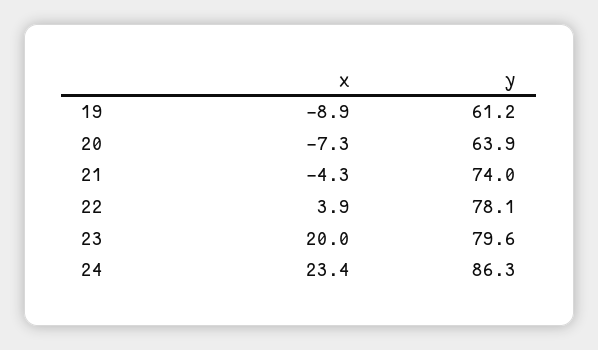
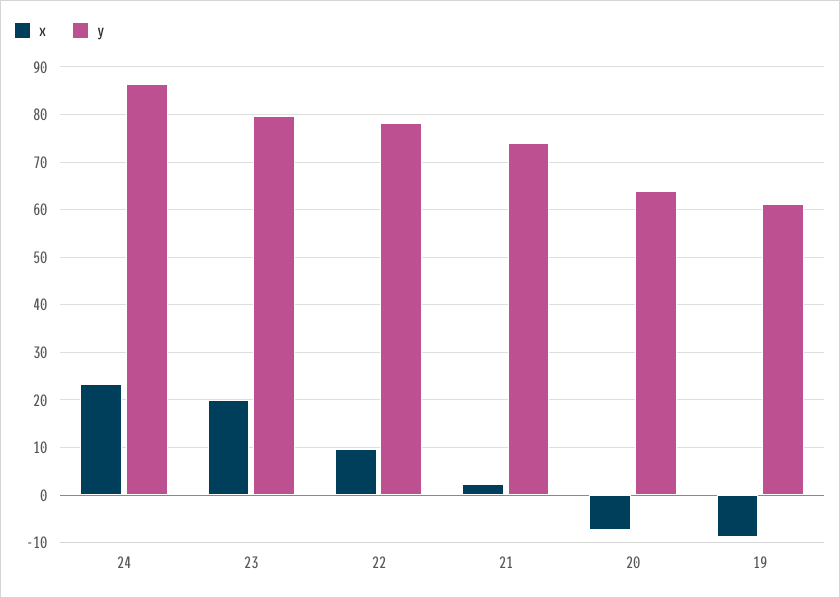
x, 21: -4.3 -> 2
x, 22: 3.9 -> 10

